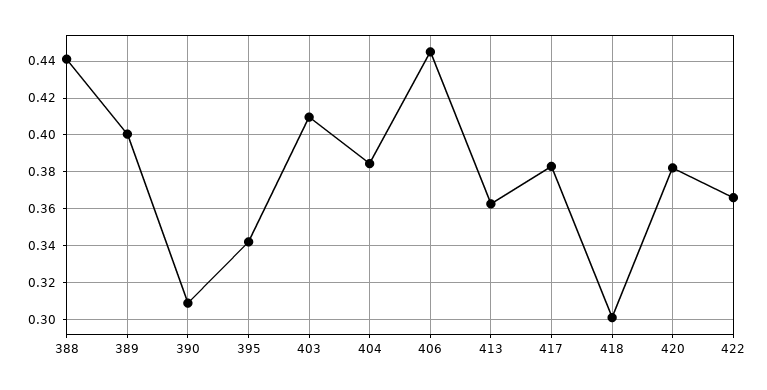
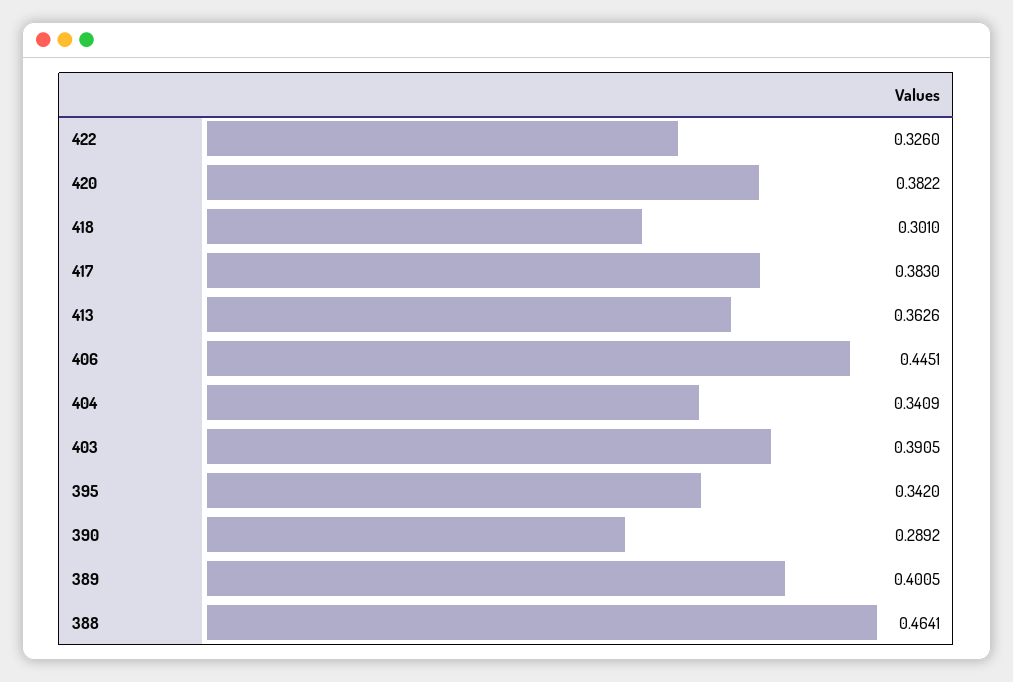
388: 0.44 -> 0.4641
390: 0.31 -> 0.2892
403: 0.41 -> 0.3905
404: 0.385 -> 0.3409
422: 0.365 -> 0.326

